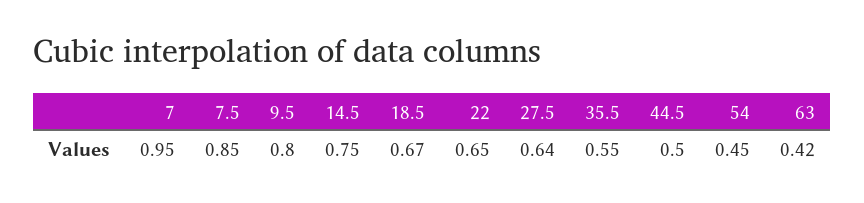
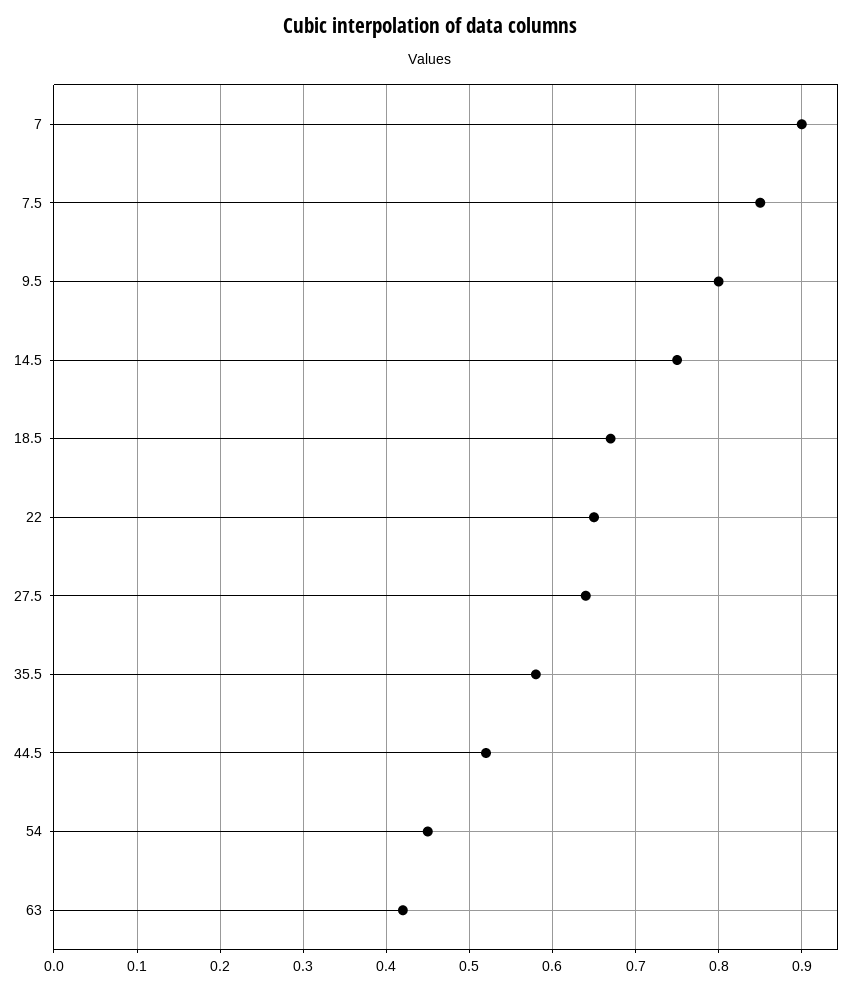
7: 0.95 -> 0.9
35.5: 0.55 -> 0.58
44.5: 0.5 -> 0.52

